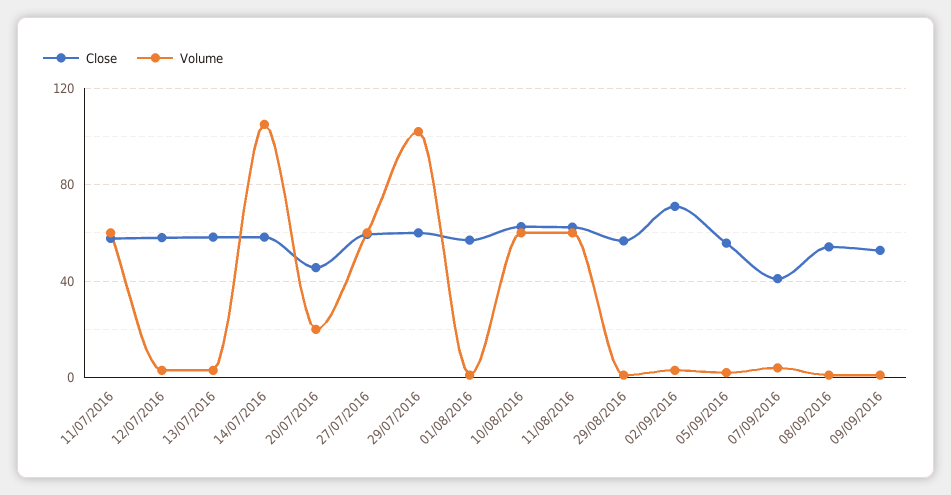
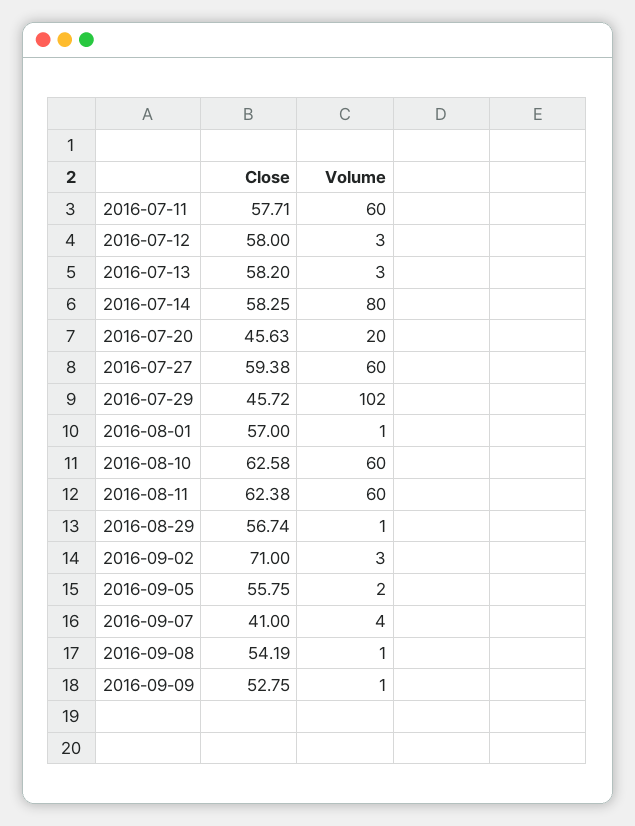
Volume, 14/07/2016: 105 -> 80
Close, 29/07/2016: 60 -> 45.72

